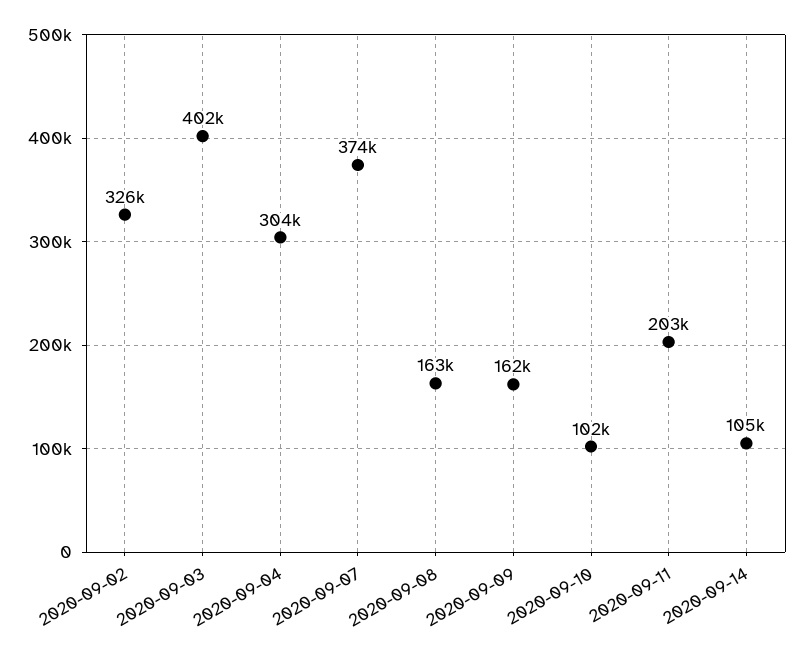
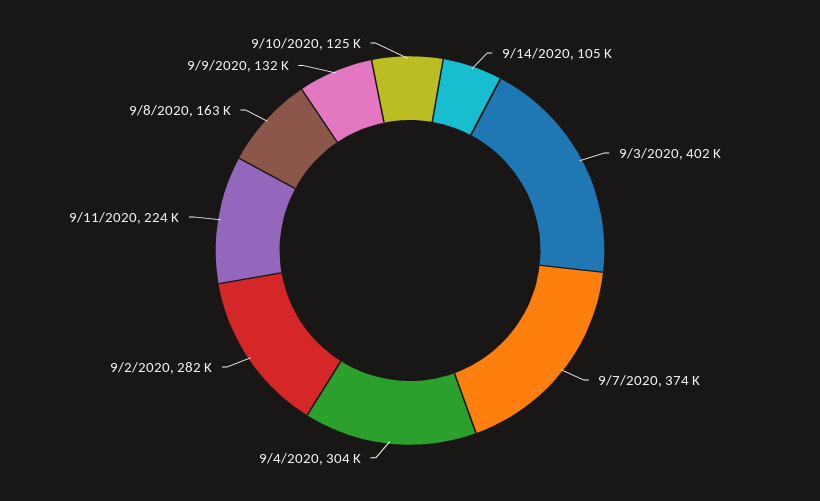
2020-09-02: 326000 -> 282000
2020-09-09: 162000 -> 132000
2020-09-10: 102000 -> 125000
2020-09-11: 203000 -> 224000

